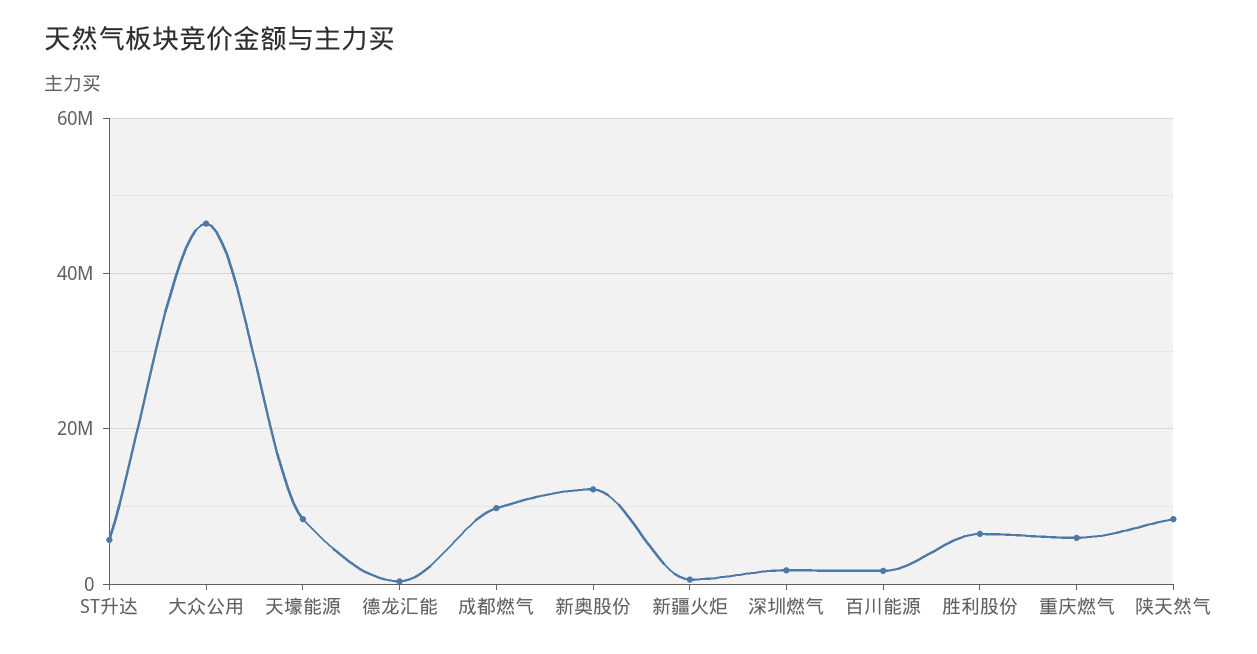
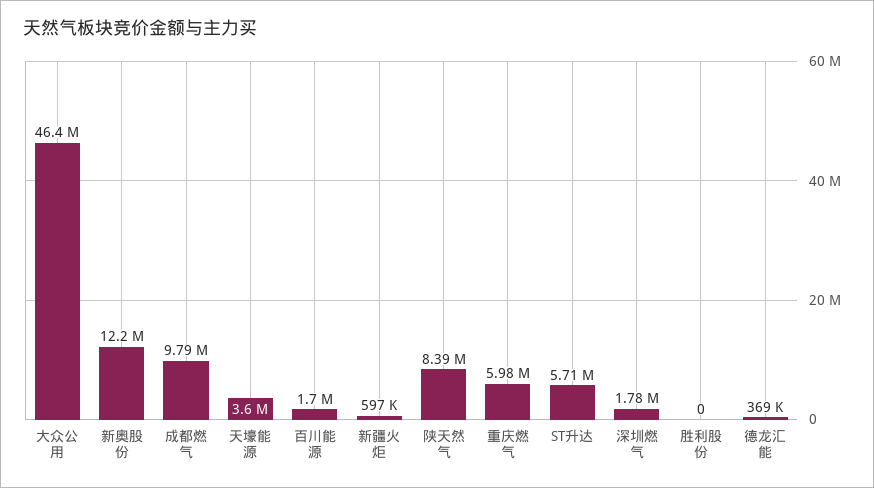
天壕能源: 8000000 -> 3600000
胜利股份: 6000000 -> 0

